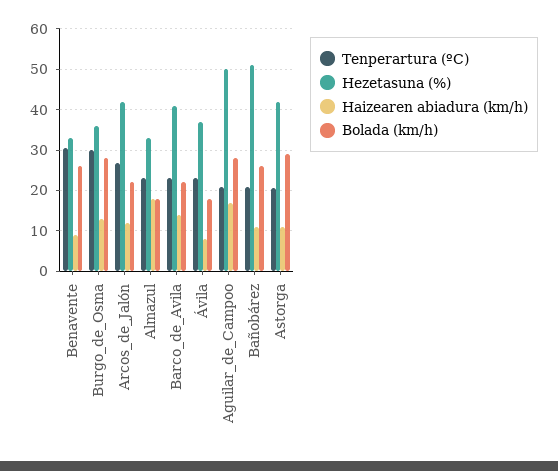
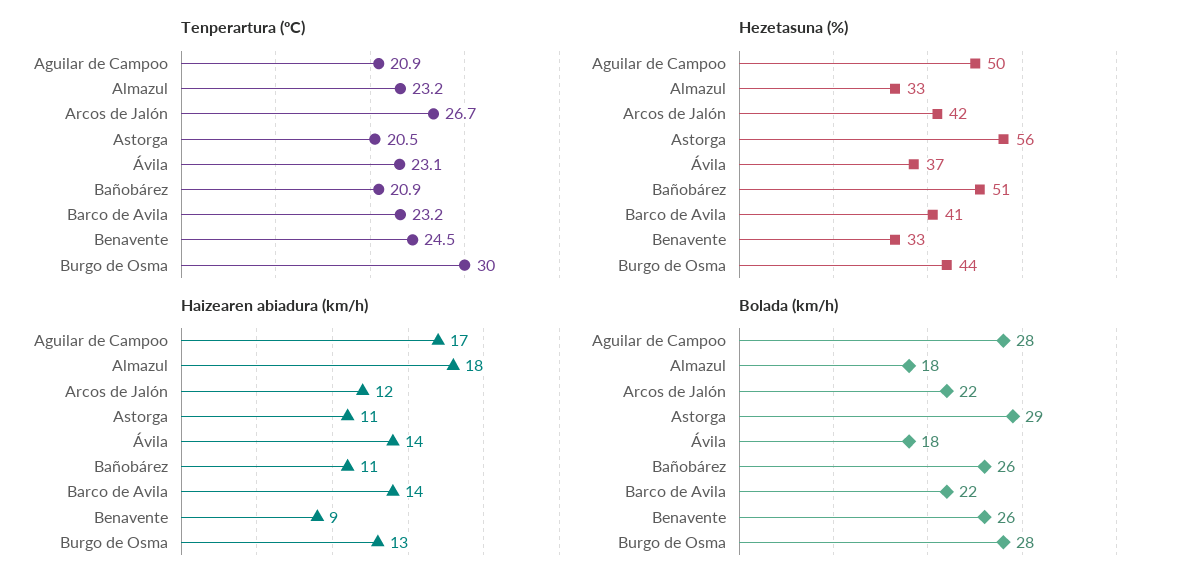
Tenperartura (ºC), Benavente: 30 -> 24.5
Hezetasuna (%), Burgo_de_Osma: 36 -> 44
Haizearen abiadura (km/h), Ávila: 8 -> 14
Hezetasuna (%), Astorga: 42 -> 56

